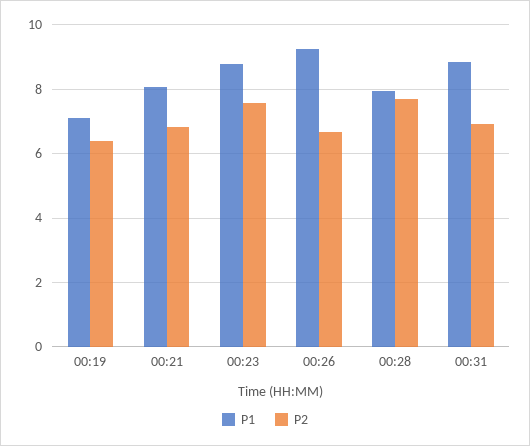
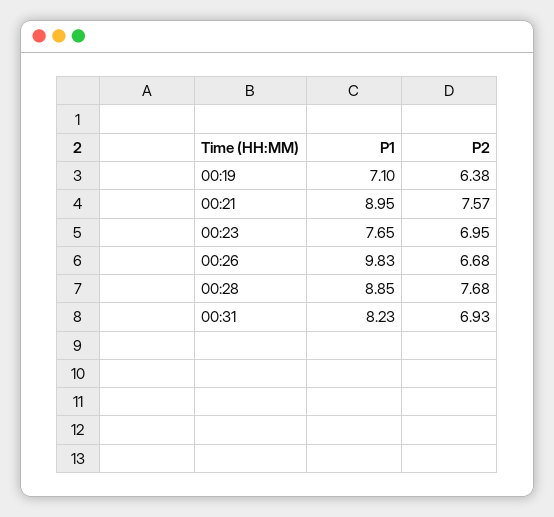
P1, 00:21: 8 -> 8.95
P2, 00:21: 6.8 -> 7.57
P1, 00:23: 8.8 -> 7.65
P2, 00:23: 7.6 -> 6.95
P1, 00:26: 9.2 -> 9.83
P1, 00:28: 8 -> 8.85
P1, 00:31: 8.8 -> 8.23

